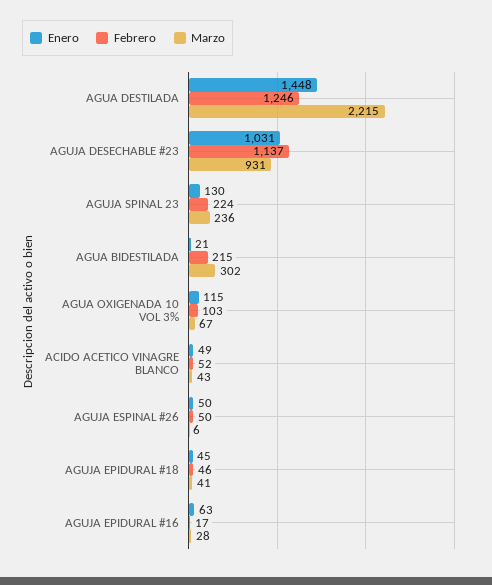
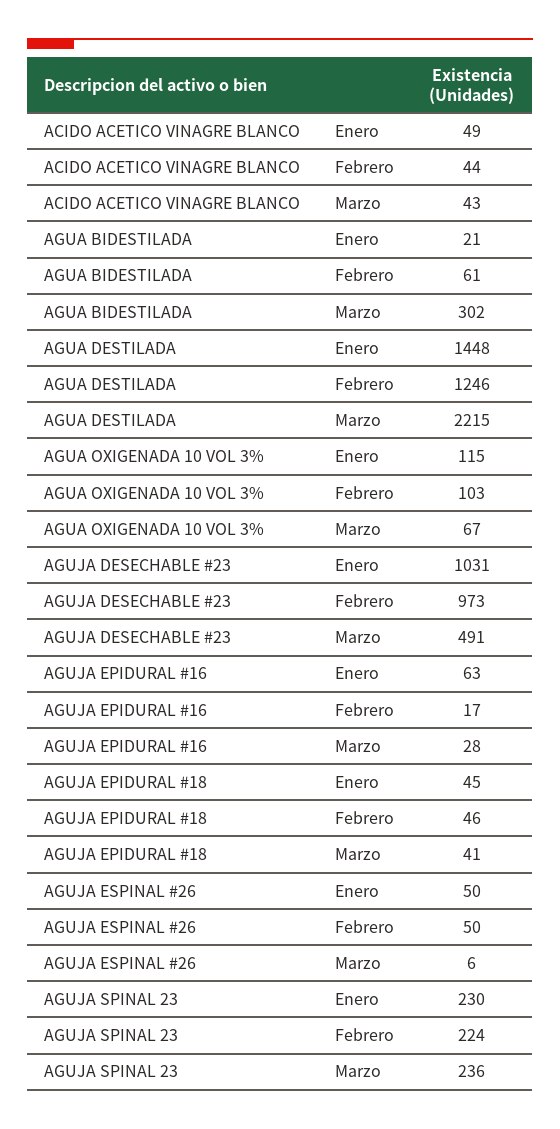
Febrero, AGUJA DESECHABLE #23: 1137 -> 973
Marzo, AGUJA DESECHABLE #23: 931 -> 491
Enero, AGUJA SPINAL 23: 130 -> 230
Febrero, AGUA BIDESTILADA: 215 -> 61
Febrero, ACIDO ACETICO VINAGRE BLANCO: 52 -> 44

